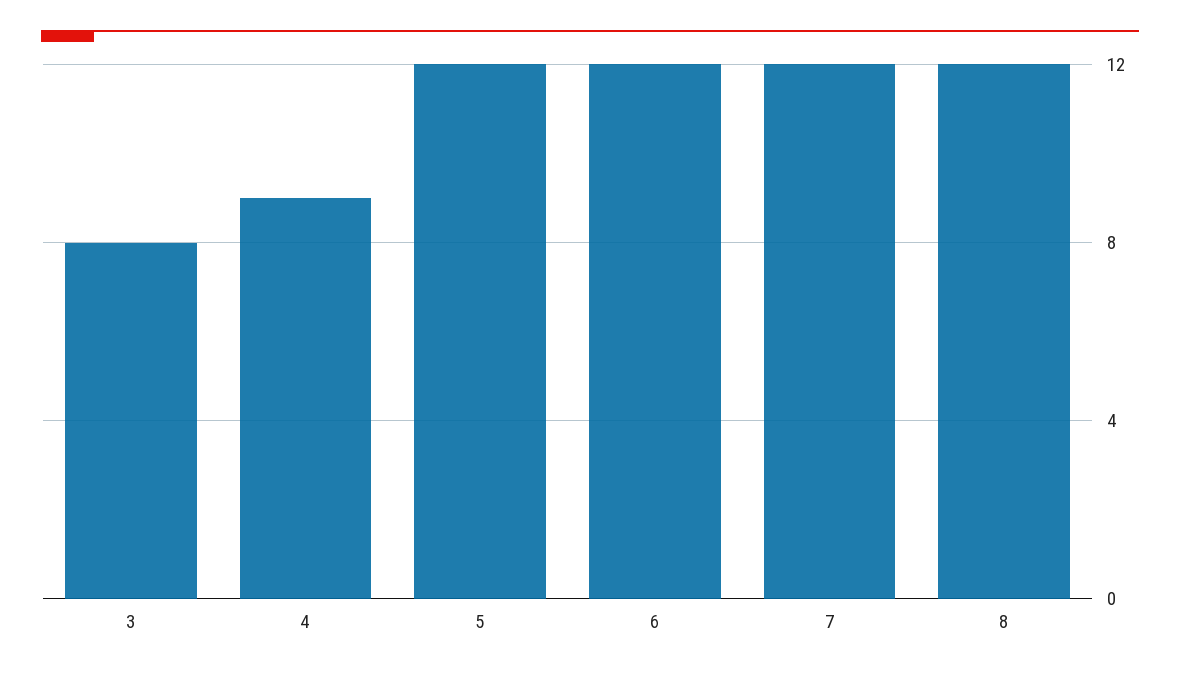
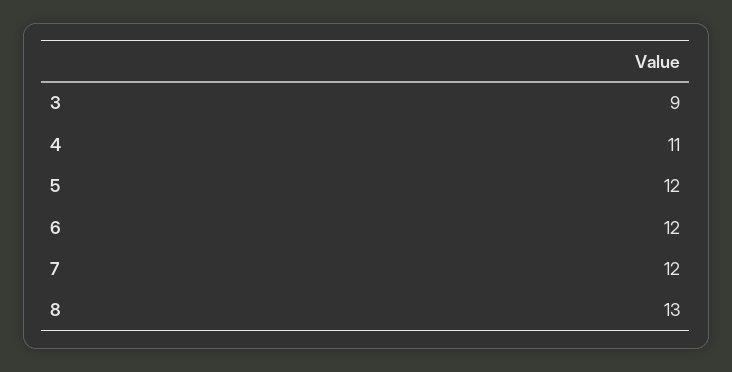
3: 8 -> 9
4: 9 -> 11
8: 12 -> 13

